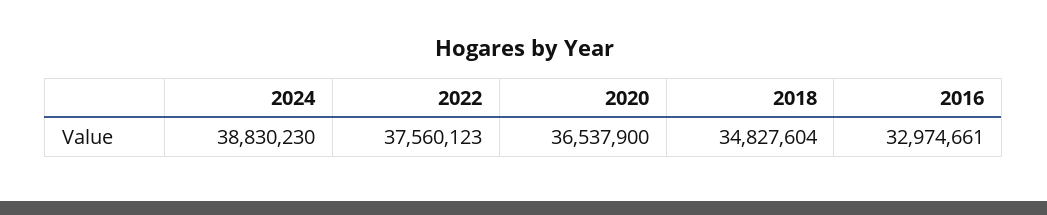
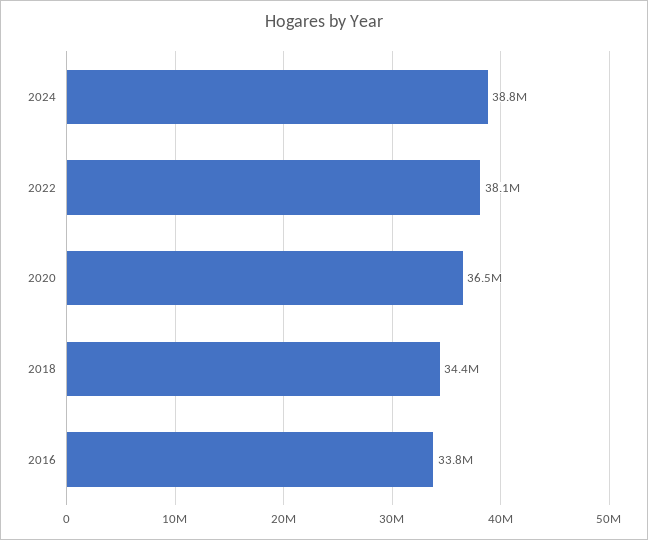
2022: 37560123 -> 38100000
2018: 34827604 -> 34400000
2016: 32974661 -> 33800000

